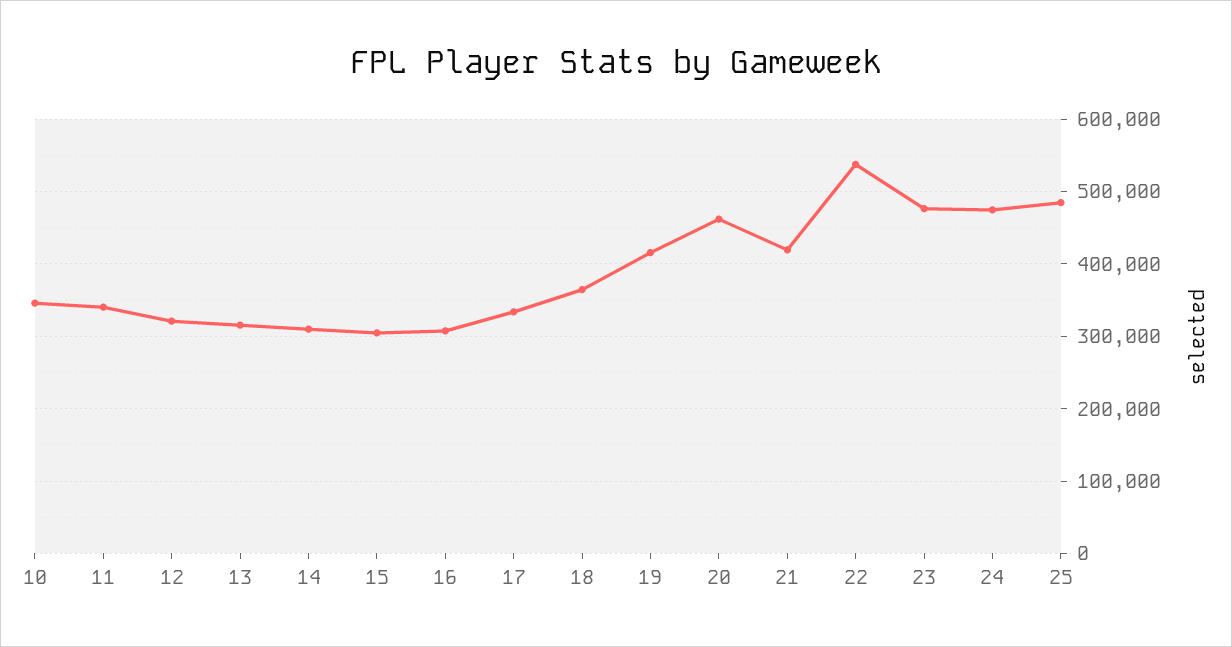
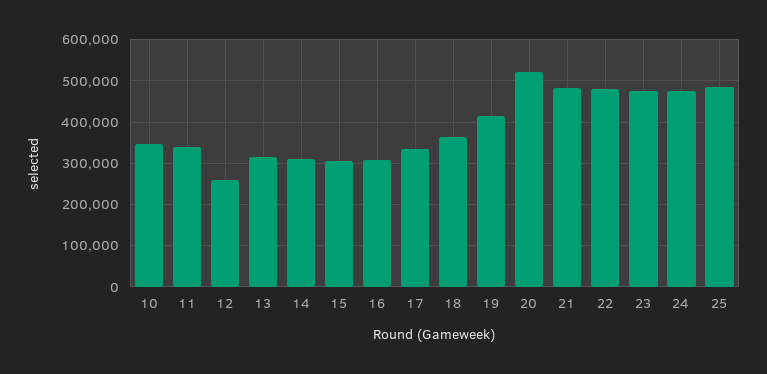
12: 320000 -> 260000
20: 460000 -> 520000
21: 420000 -> 480000
22: 540000 -> 480000

